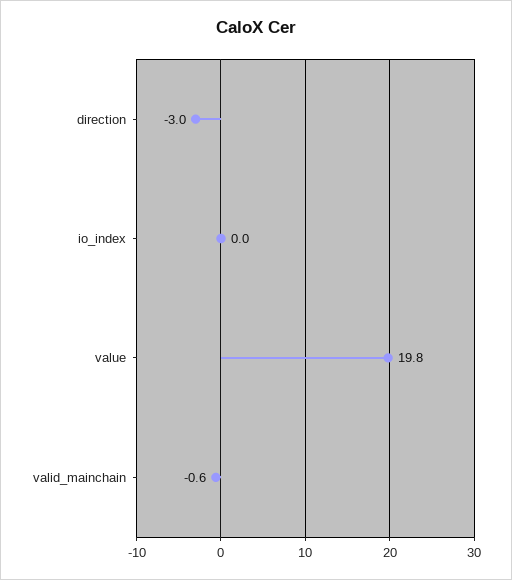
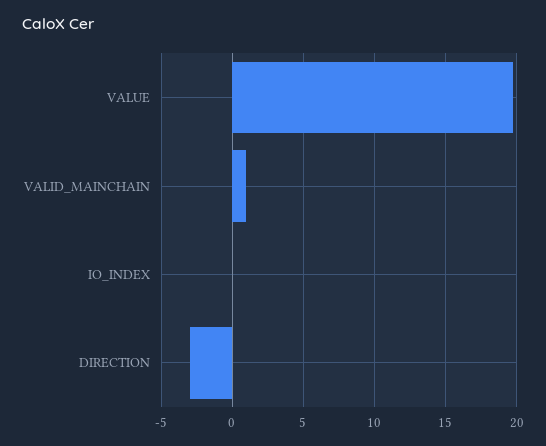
valid_mainchain: -0.6 -> 1

